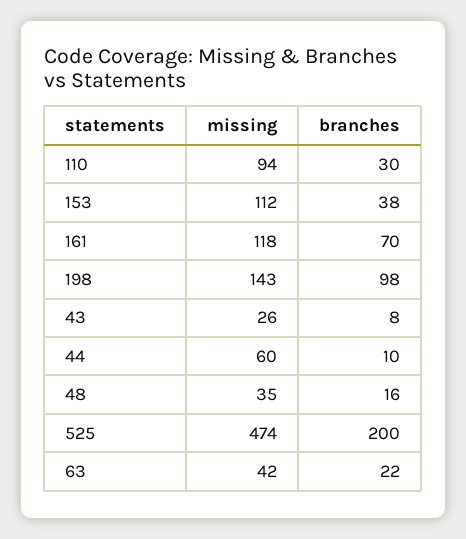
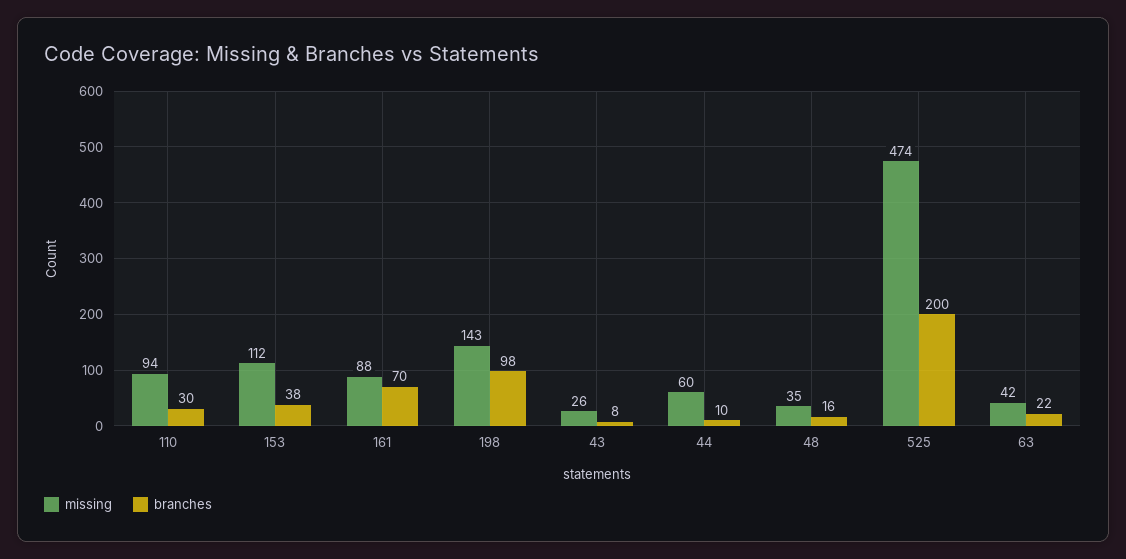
missing, 161: 118 -> 88

